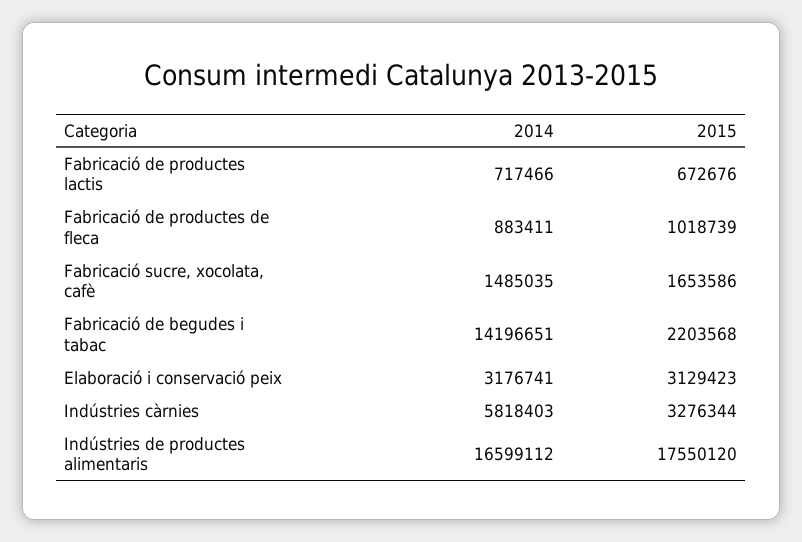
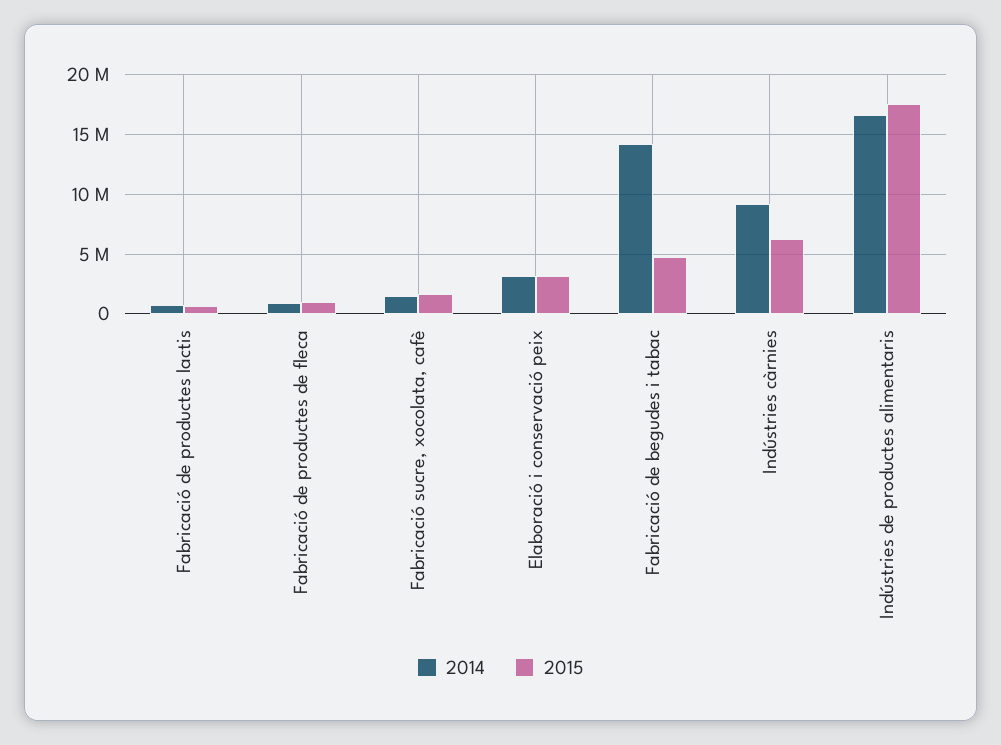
2015, Fabricació de begudes i tabac: 2203568 -> 5000000
2014, Indústries càrnies: 5818403 -> 9000000
2015, Indústries càrnies: 3276344 -> 6000000

